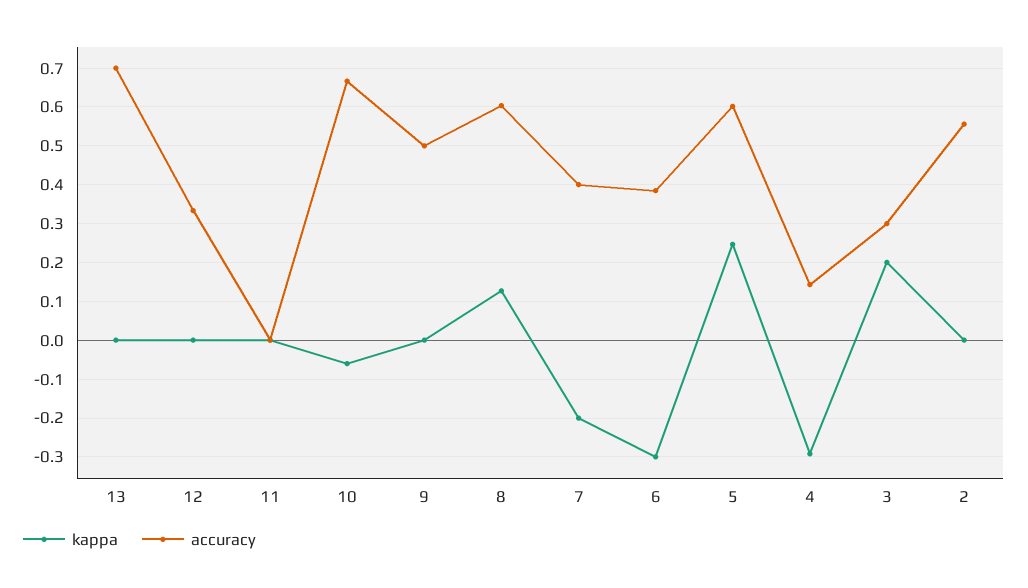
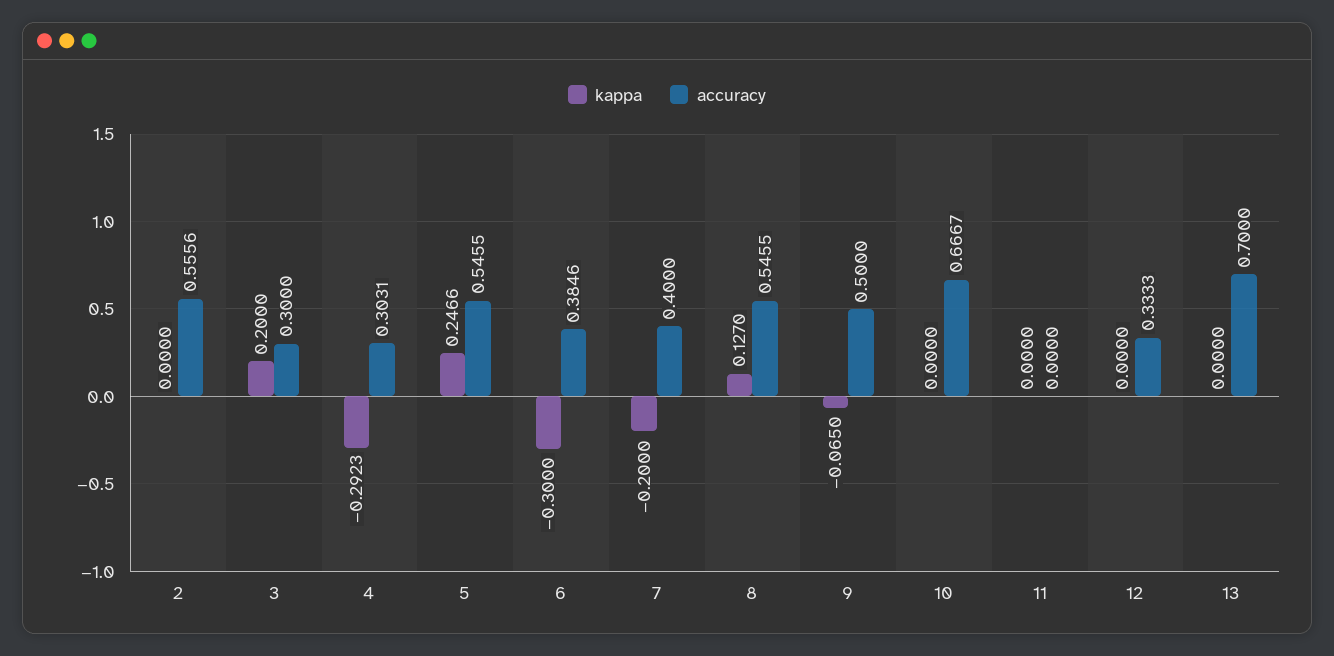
kappa, 10: -0.06 -> 0
kappa, 9: 0 -> -0.065
accuracy, 8: 0.6 -> 0.5455
accuracy, 5: 0.6 -> 0.5455
accuracy, 4: 0.14 -> 0.3031

